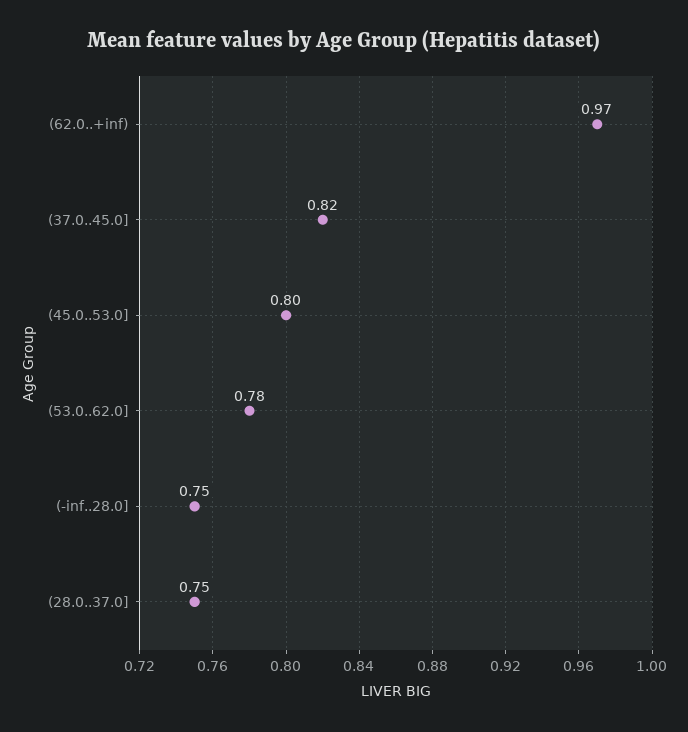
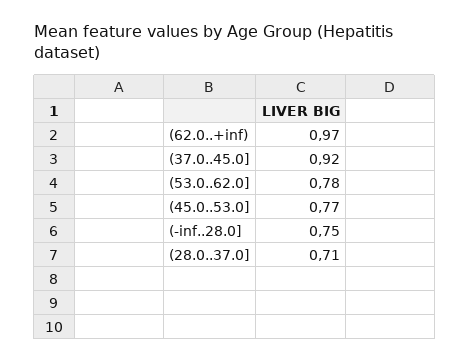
(37.0..45.0]: 0.82 -> 0.92
(45.0..53.0]: 0.8 -> 0.77
(28.0..37.0]: 0.75 -> 0.71

